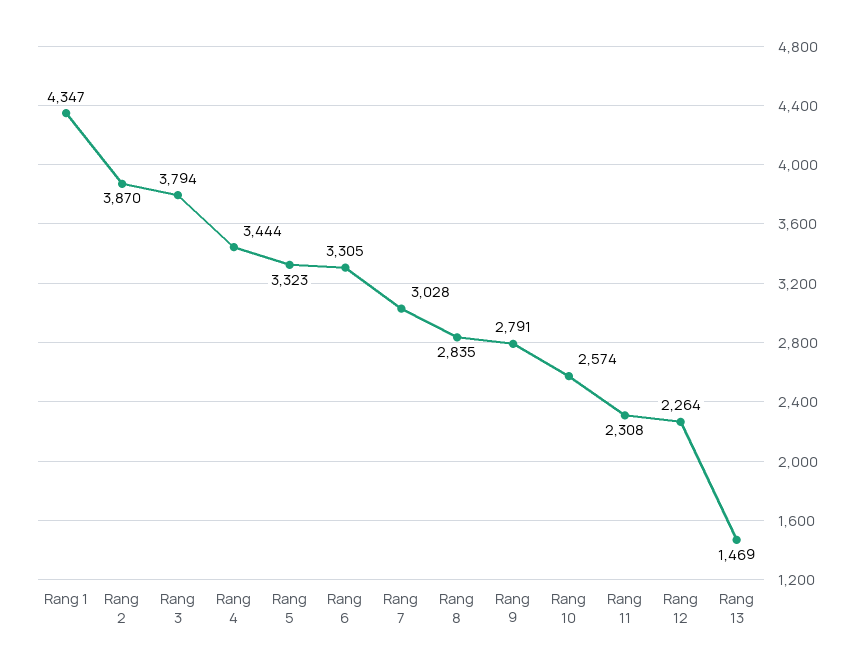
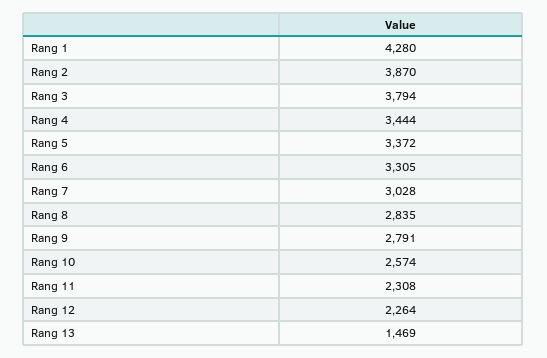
Rang 1: 4347 -> 4280
Rang 5: 3323 -> 3372

